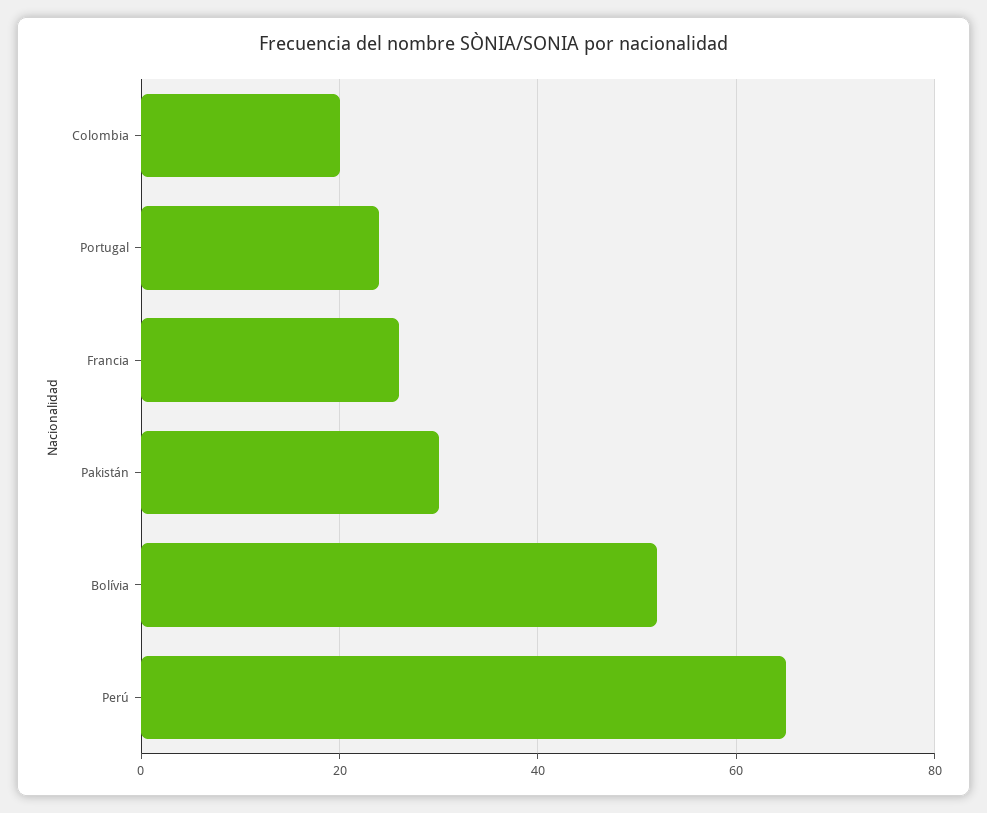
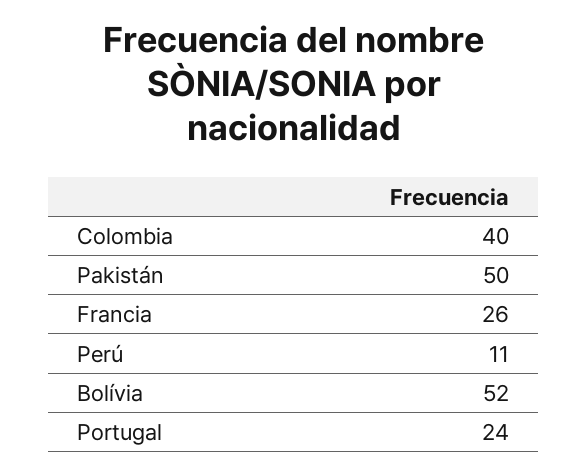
Colombia: 20 -> 40
Pakistán: 30 -> 50
Perú: 65 -> 11

